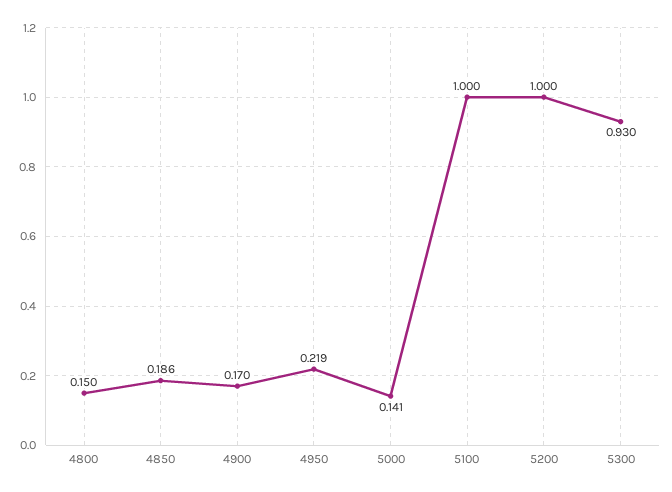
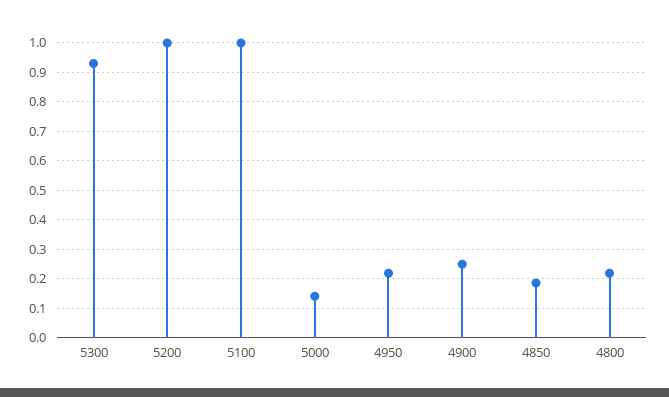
4800: 0.15 -> 0.225
4900: 0.17 -> 0.25

